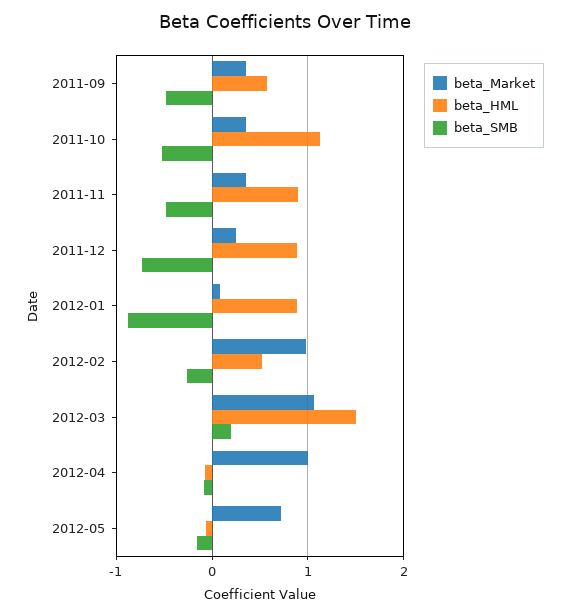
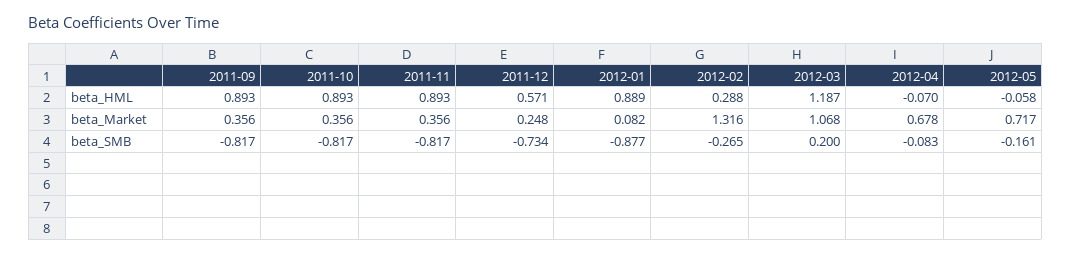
beta_HML, 2011-09: 0.6 -> 0.893
beta_SMB, 2011-09: -0.5 -> -0.817
beta_HML, 2011-10: 1.1 -> 0.893
beta_SMB, 2011-10: -0.5 -> -0.817
beta_SMB, 2011-11: -0.5 -> -0.817
beta_HML, 2011-12: 0.9 -> 0.571
beta_Market, 2012-02: 1 -> 1.316
beta_HML, 2012-02: 0.5 -> 0.288
beta_HML, 2012-03: 1.5 -> 1.187
beta_Market, 2012-04: 1 -> 0.678

